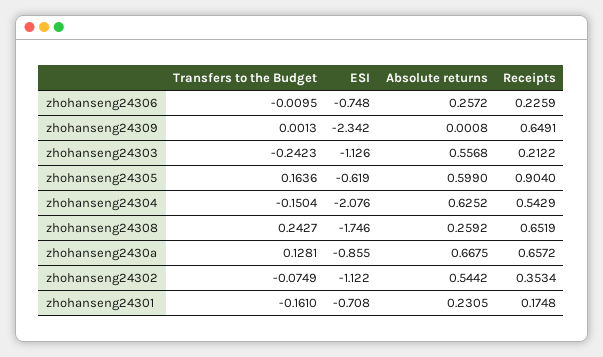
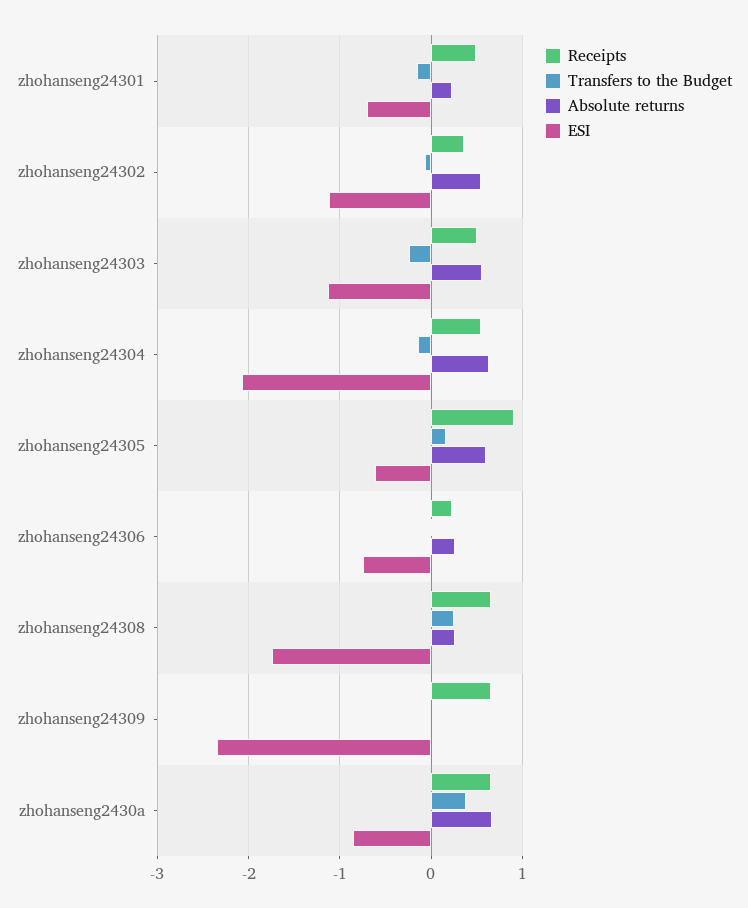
Receipts, zhohanseng24303: 0.2122 -> 0.5
Transfers to the Budget, zhohanseng2430a: 0.1281 -> 0.4
Receipts, zhohanseng24301: 0.1748 -> 0.5

